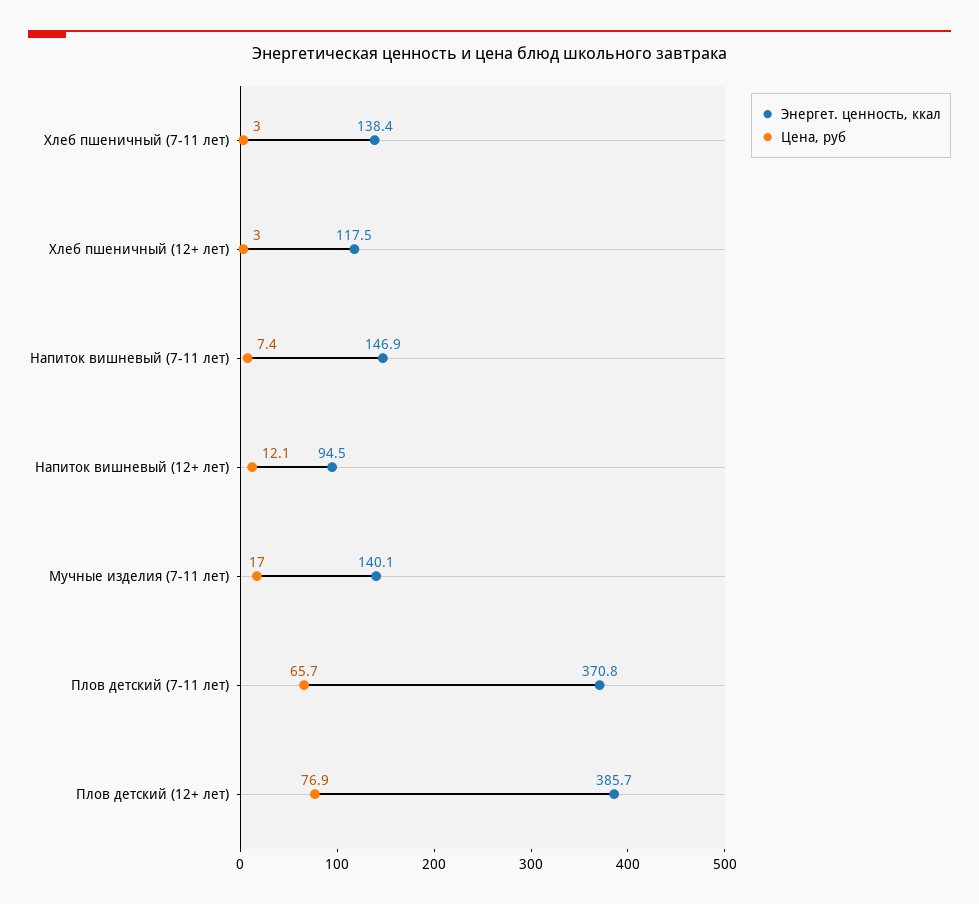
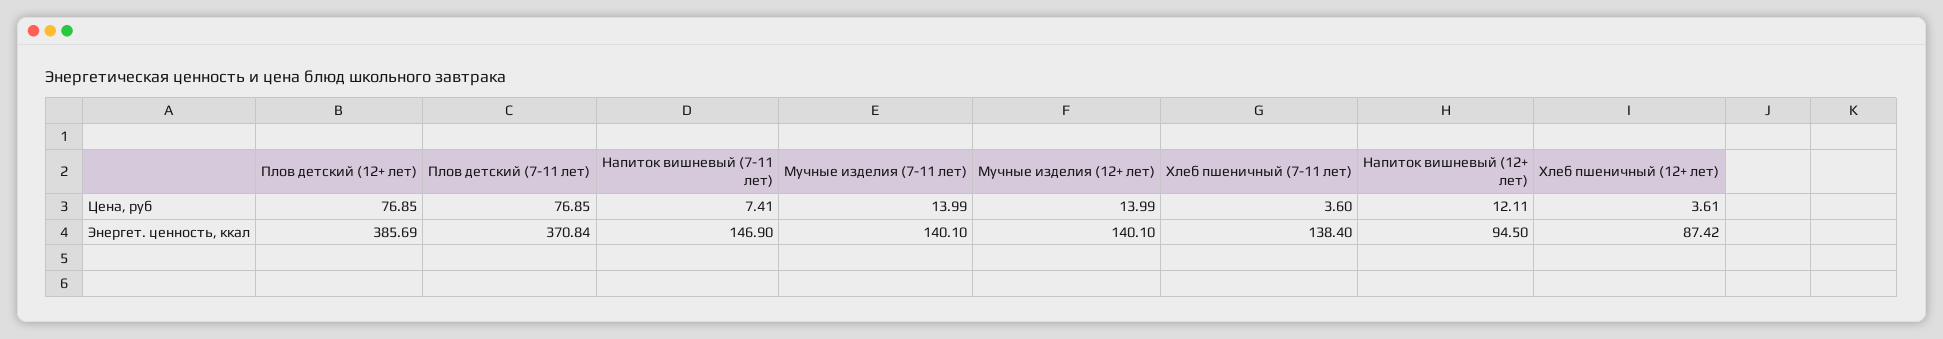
Цена, руб, Хлеб пшеничный (7-11 лет): 3 -> 3.6
Энергет. ценность, ккал, Хлеб пшеничный (12+ лет): 117.5 -> 87.42
Цена, руб, Хлеб пшеничный (12+ лет): 3 -> 3.61
Цена, руб, Мучные изделия (7-11 лет): 17 -> 13.99
Цена, руб, Плов детский (7-11 лет): 65.7 -> 76.85
Цена, руб, Мучные изделия (12+ лет): none -> 13.99
Энергет. ценность, ккал, Мучные изделия (12+ лет): none -> 140.1

